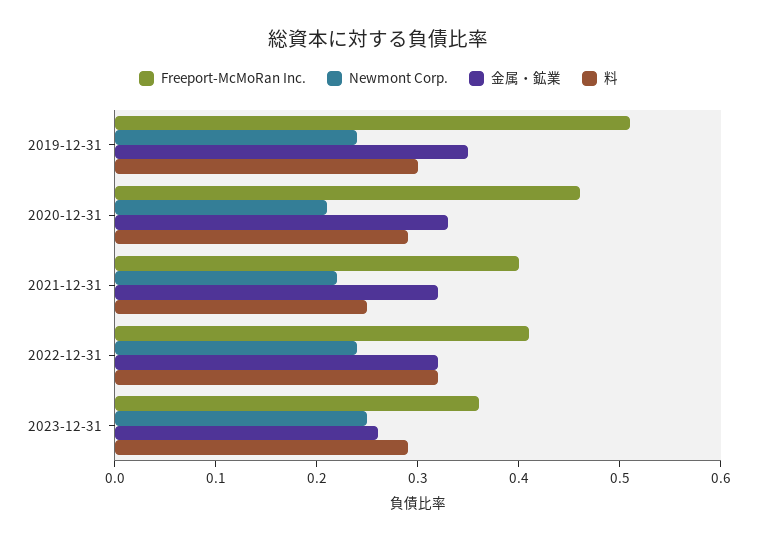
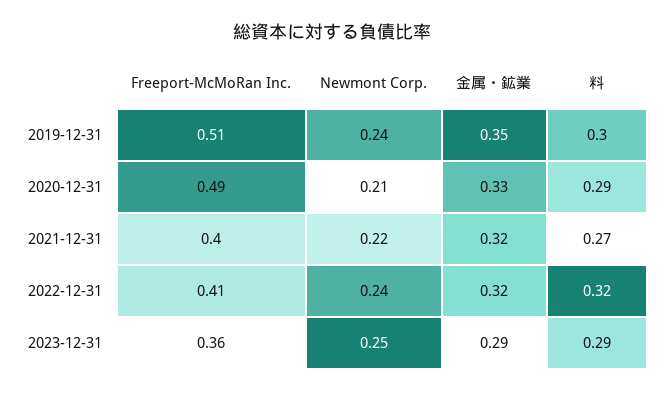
Freeport-McMoRan Inc., 2020-12-31: 0.46 -> 0.49
料, 2021-12-31: 0.25 -> 0.27
金属・鉱業, 2023-12-31: 0.26 -> 0.29

